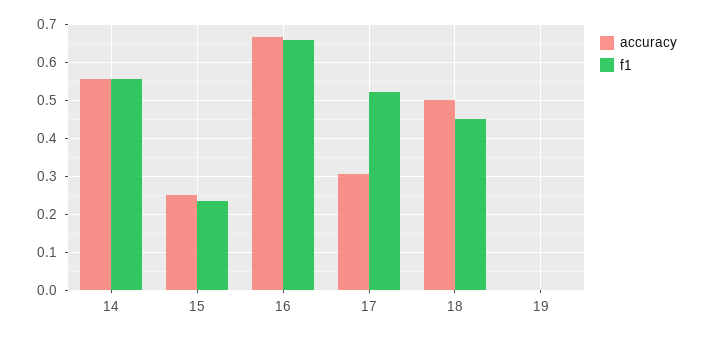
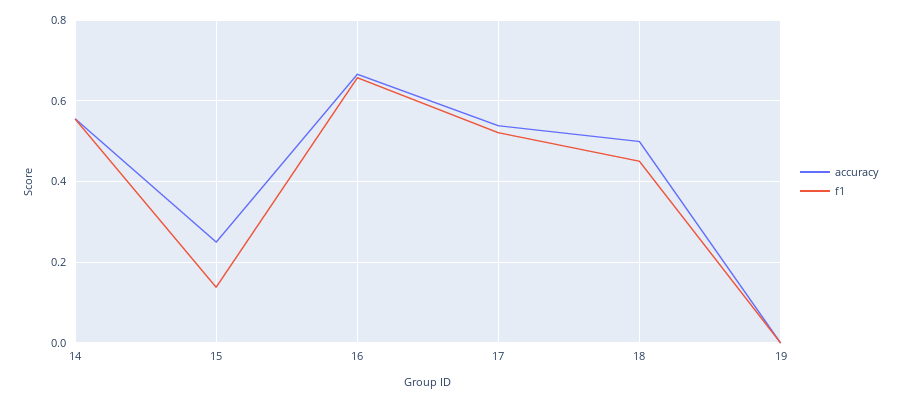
f1, 15: 0.24 -> 0.14
accuracy, 17: 0.3 -> 0.54

